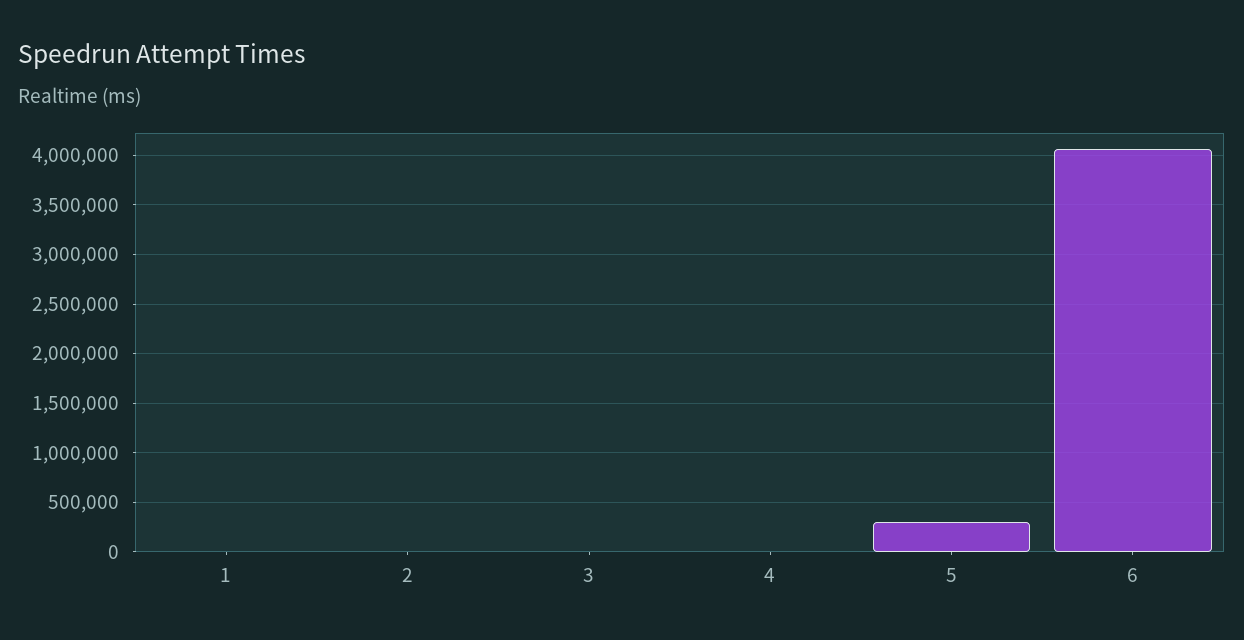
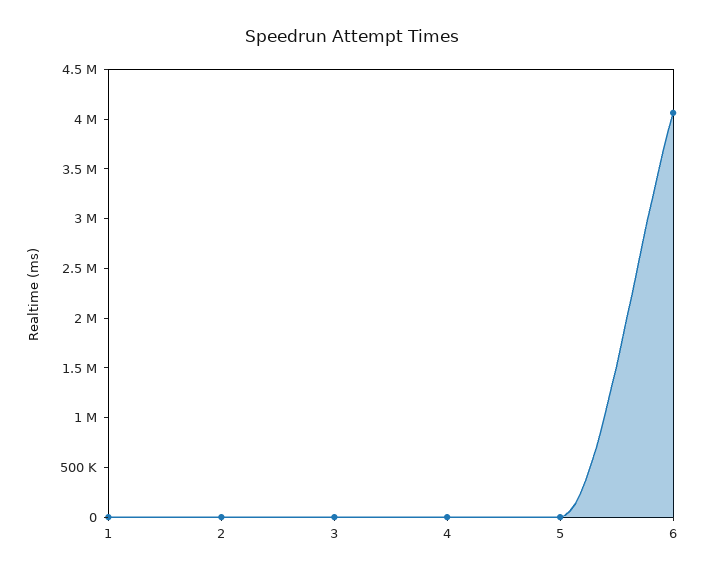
5: 300000 -> 0

